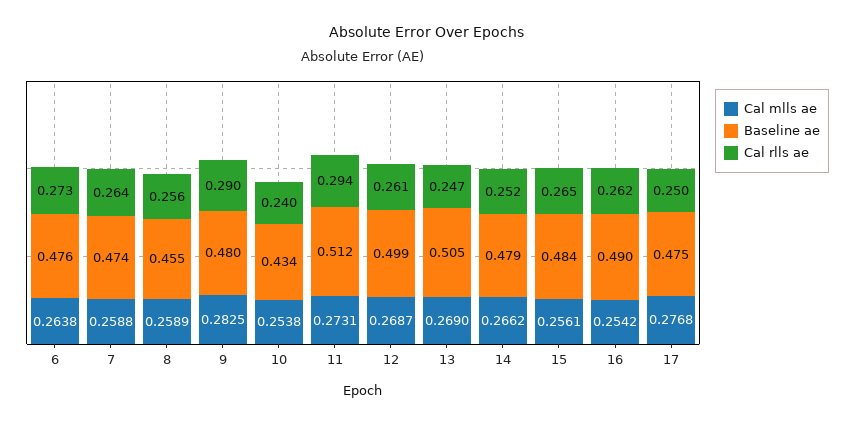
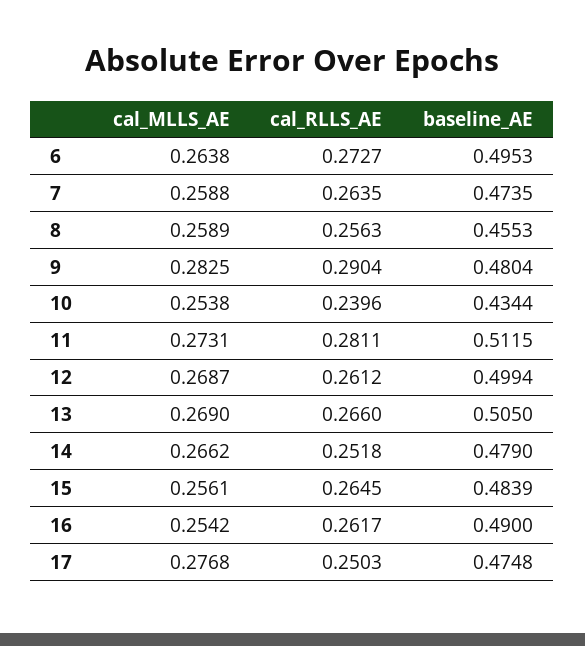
Baseline ae, 6: 0.476 -> 0.4953
Cal rlls ae, 11: 0.294 -> 0.2811
Cal rlls ae, 13: 0.247 -> 0.266

